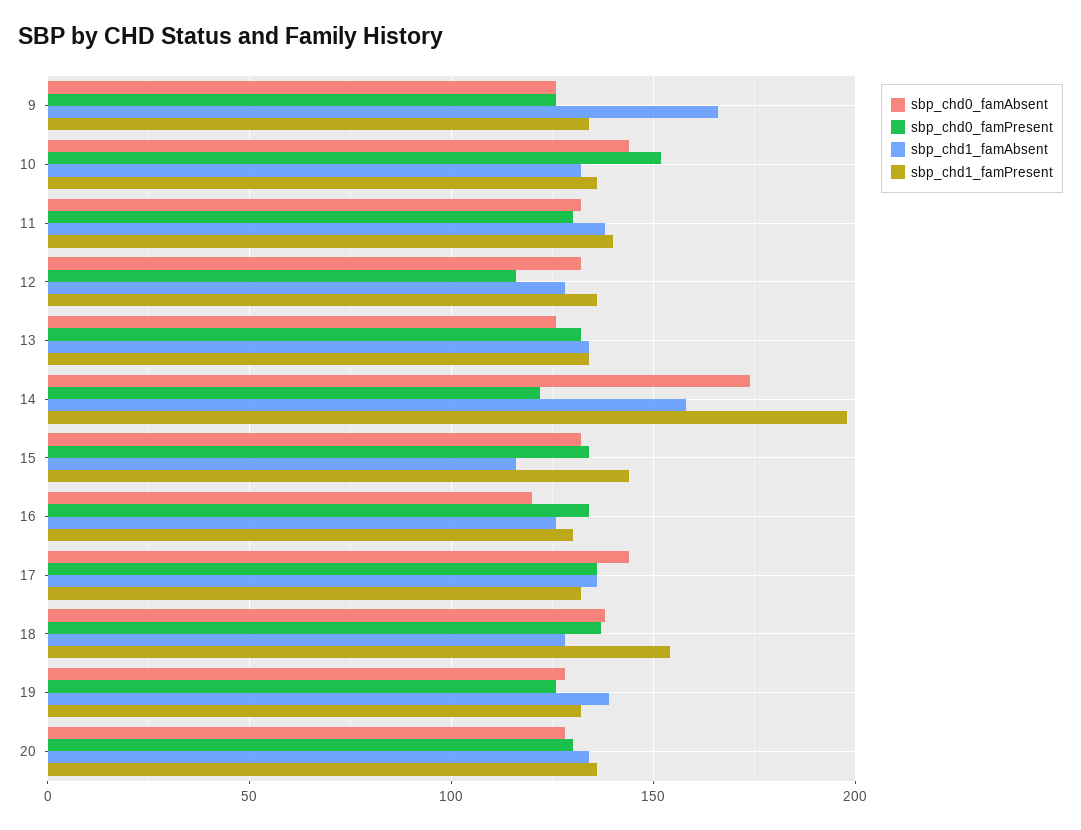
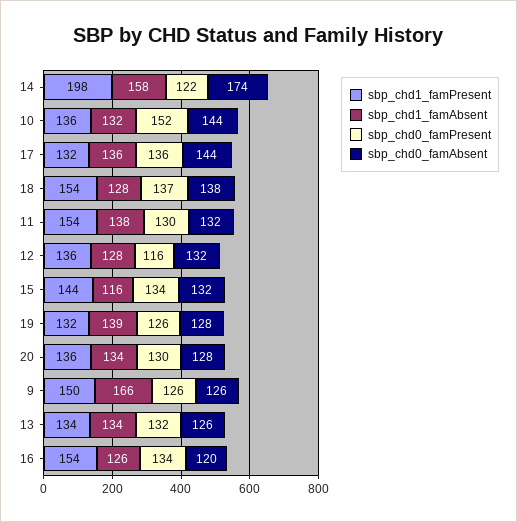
sbp_chd1_famPresent, 9: 135 -> 150
sbp_chd1_famPresent, 11: 140 -> 154
sbp_chd1_famPresent, 16: 130 -> 154

